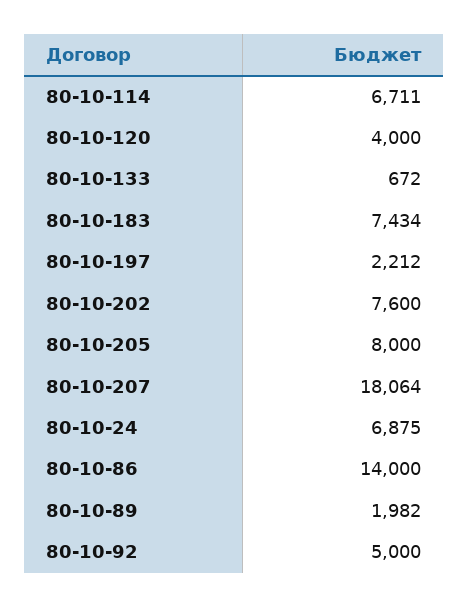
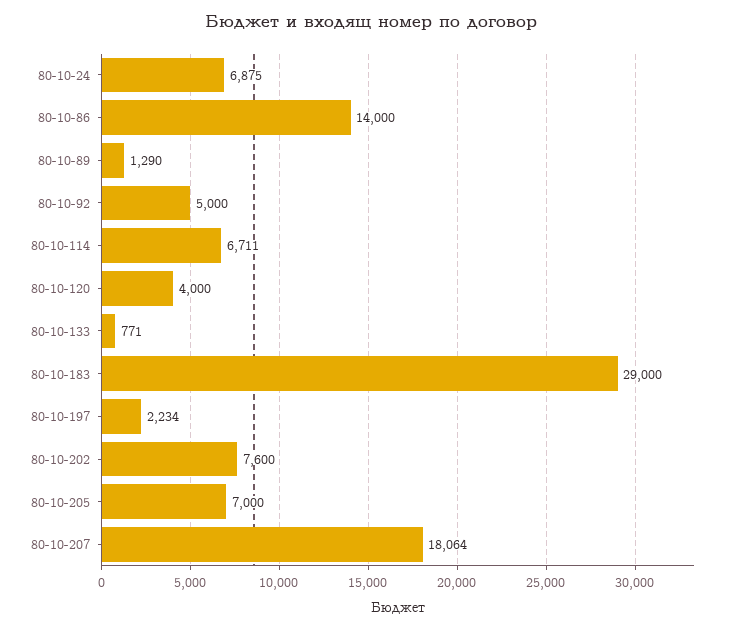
80-10-133: 672 -> 771
80-10-183: 7434 -> 29000
80-10-197: 2212 -> 2234
80-10-205: 8000 -> 7000
80-10-89: 1982 -> 1290

